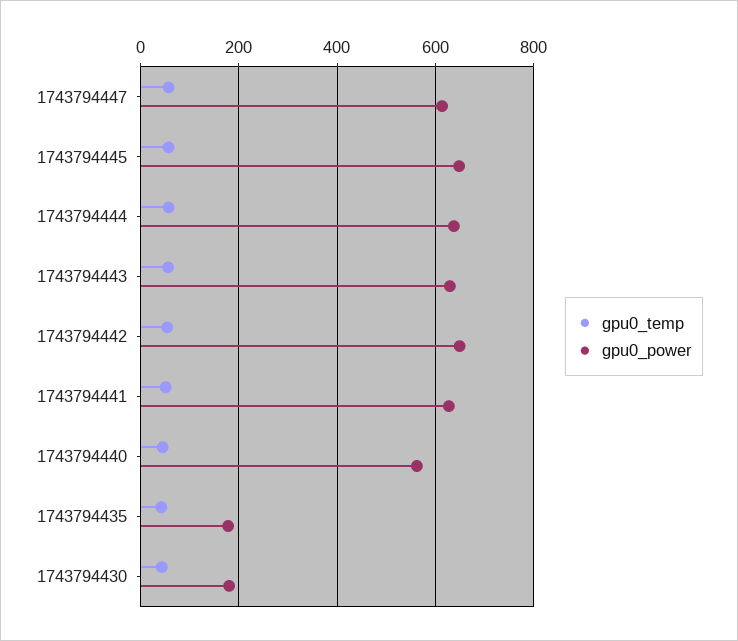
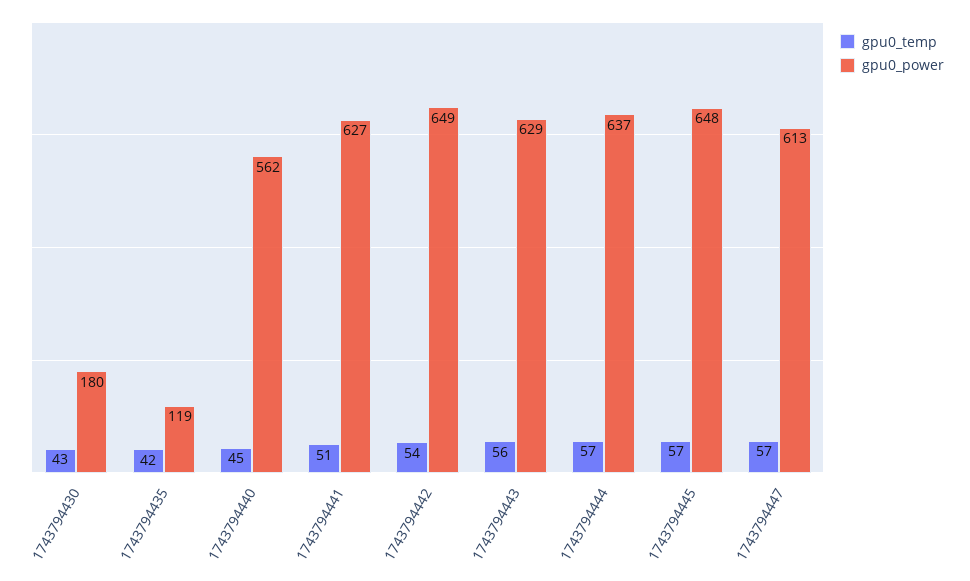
gpu0_power, 1743794435: 180 -> 119

